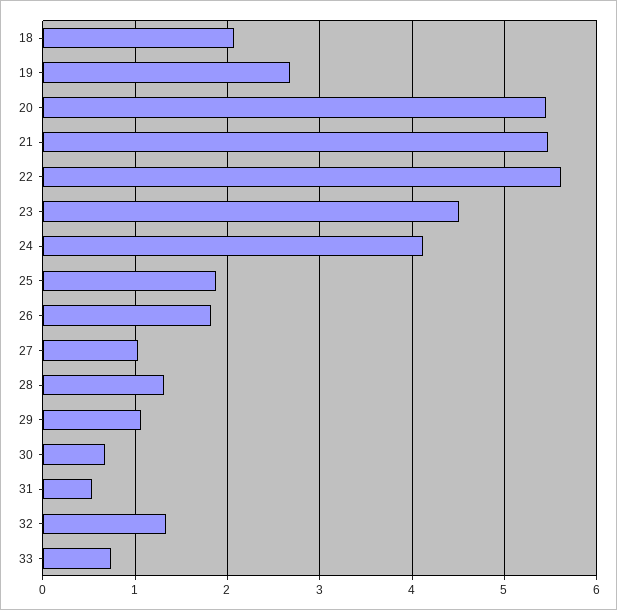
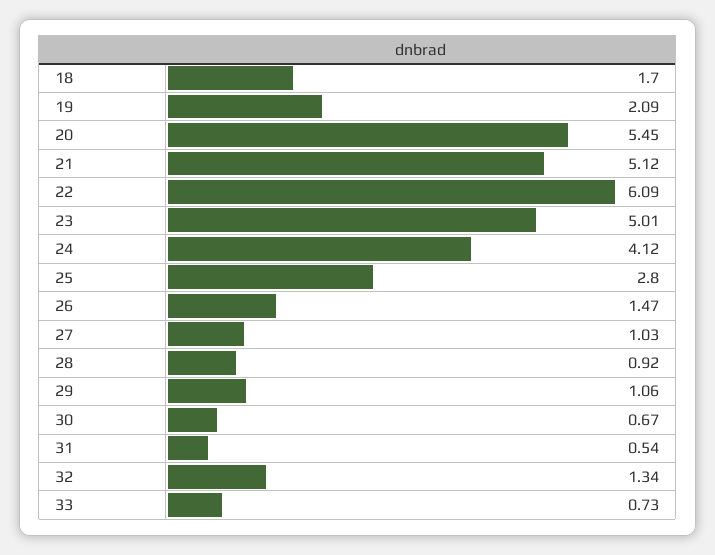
18: 2.1 -> 1.7
19: 2.7 -> 2.09
21: 5.5 -> 5.12
22: 5.6 -> 6.09
23: 4.5 -> 5.01
25: 1.9 -> 2.8
26: 1.8 -> 1.47
28: 1.3 -> 0.92

